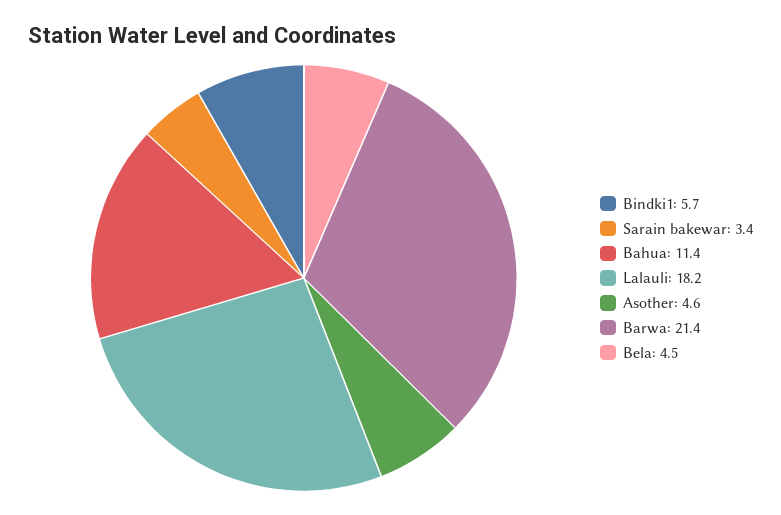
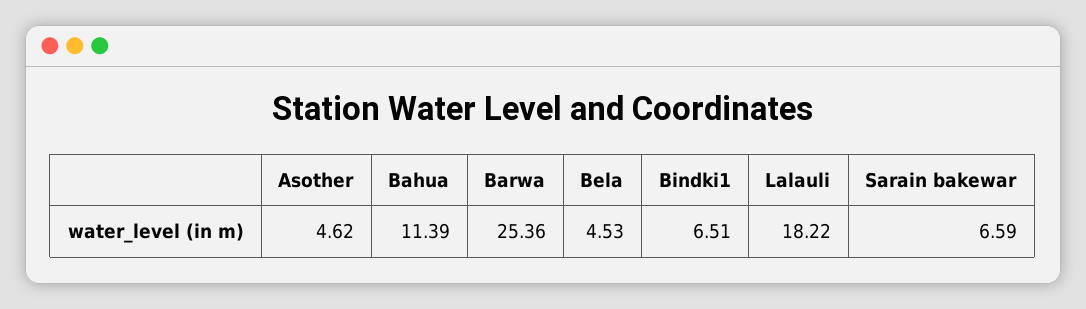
Bindki1: 5.7 -> 6.51
Sarain bakewar: 3.4 -> 6.59
Barwa: 21.4 -> 25.36

